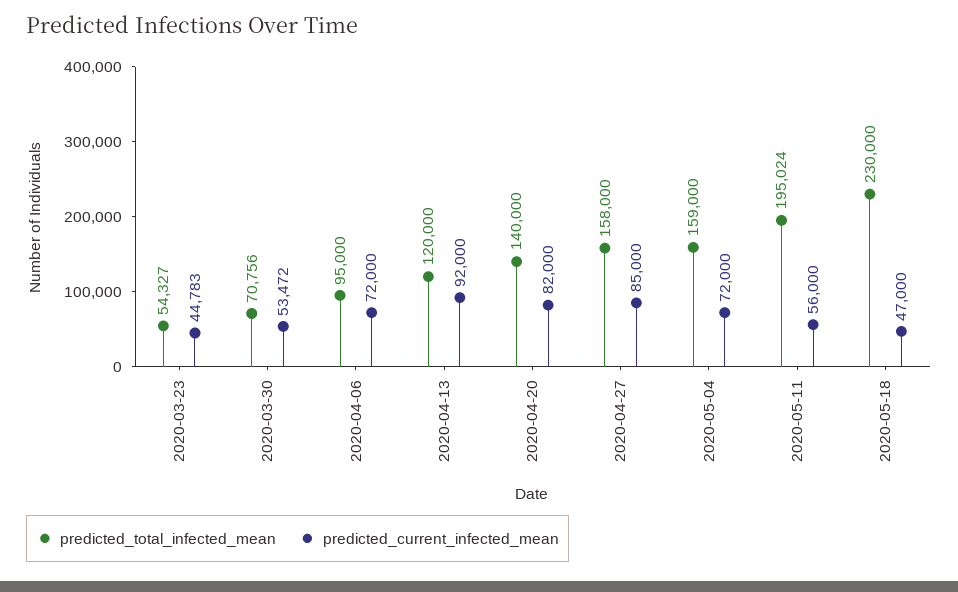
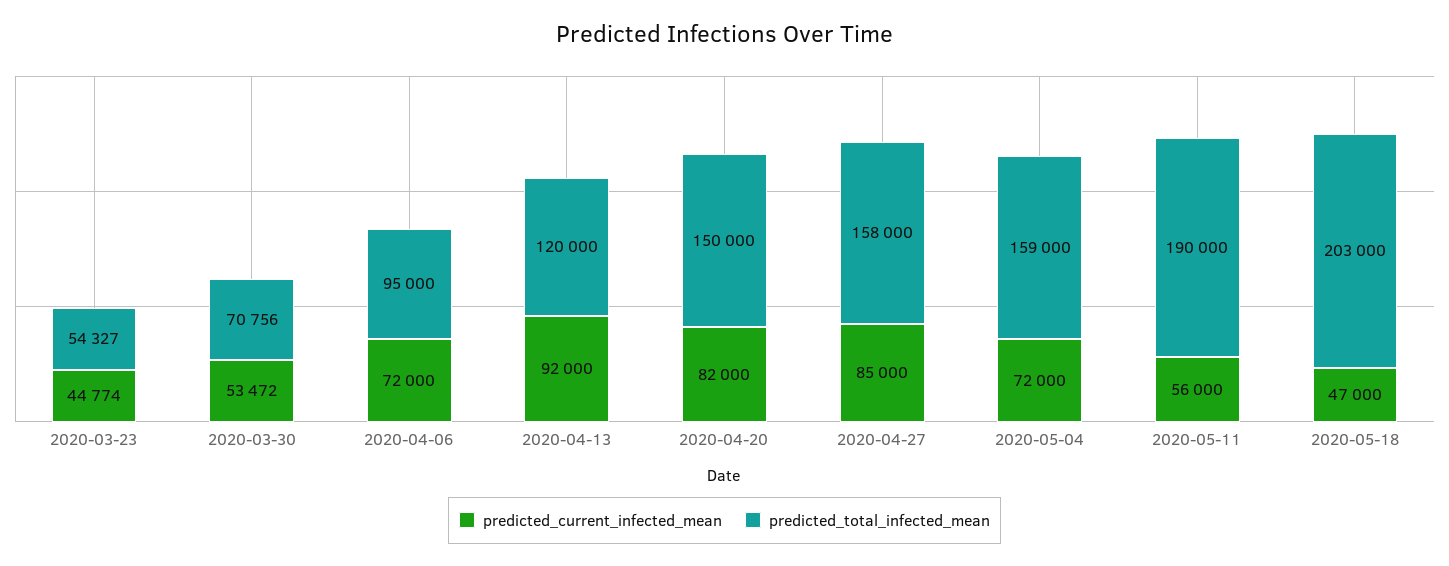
predicted_current_infected_mean, 2020-03-23: 44783 -> 44774
predicted_total_infected_mean, 2020-04-20: 140000 -> 150000
predicted_total_infected_mean, 2020-05-11: 195024 -> 190000
predicted_total_infected_mean, 2020-05-18: 230000 -> 203000

